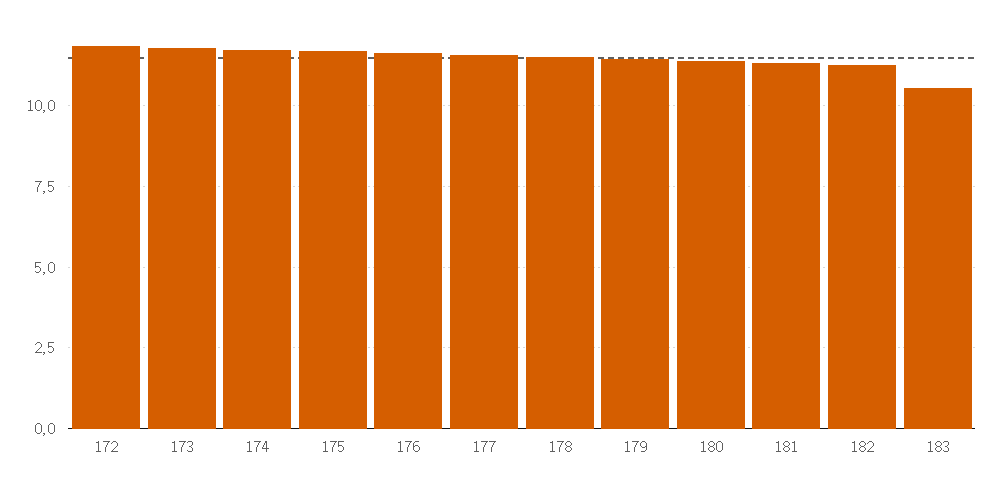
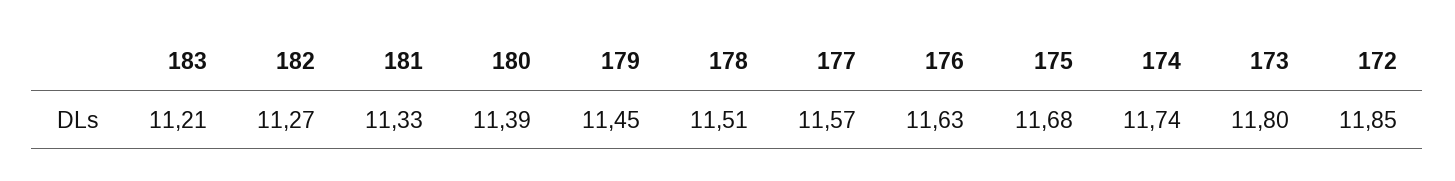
183: 10.5 -> 11.21

